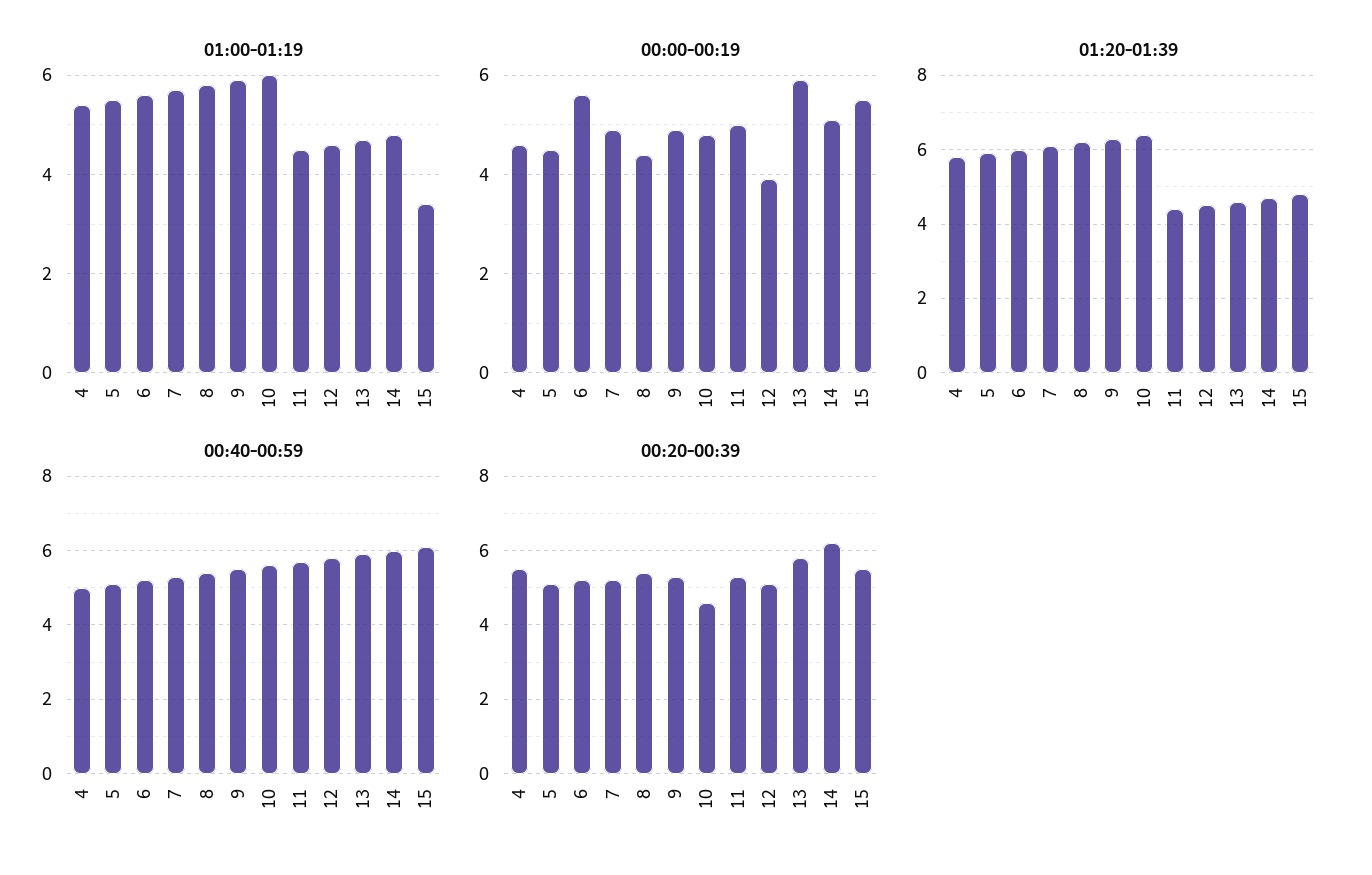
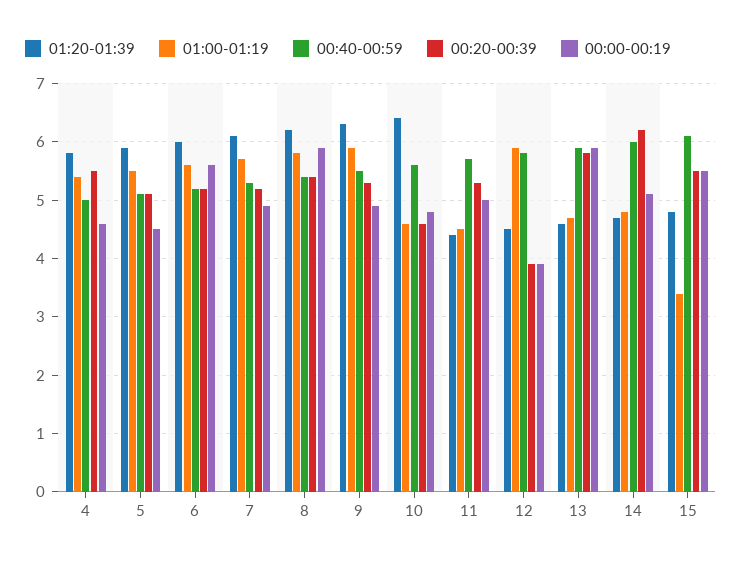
01:00-01:19, 10: 6 -> 4.5
01:00-01:19, 12: 4.5 -> 6
00:00-00:19, 8: 4.5 -> 6
00:20-00:39, 12: 5 -> 4

